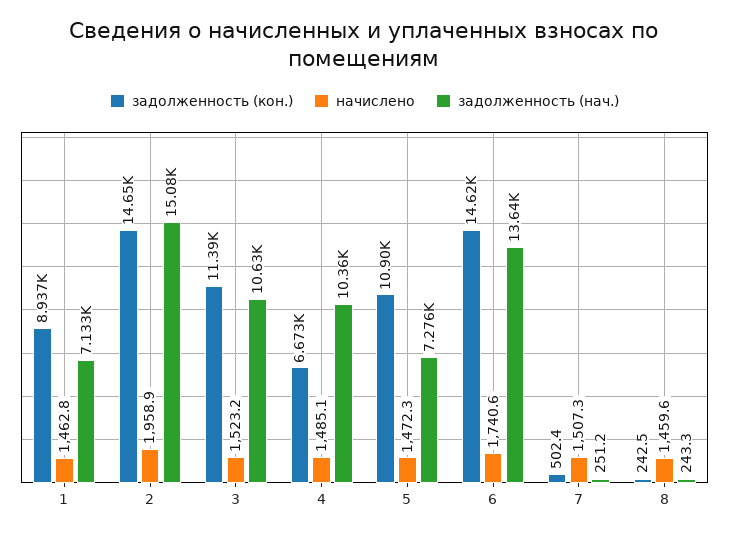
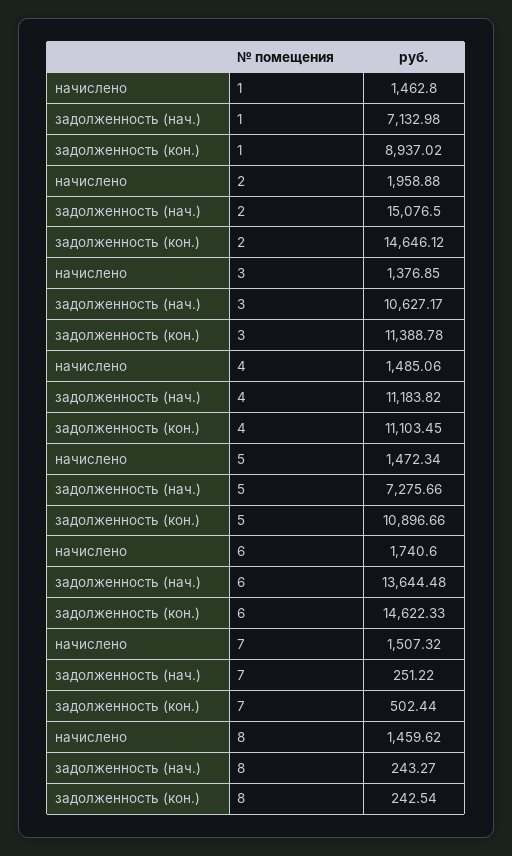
начислено, 3: 1523.2 -> 1376.85
задолженность (кон.), 4: 6673 -> 11103.45
задолженность (нач.), 4: 10360 -> 11183.82

